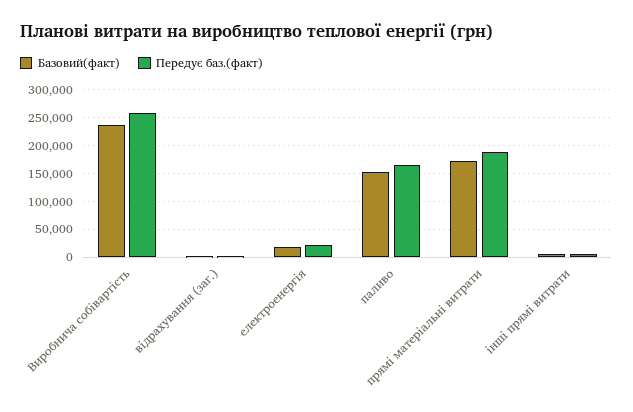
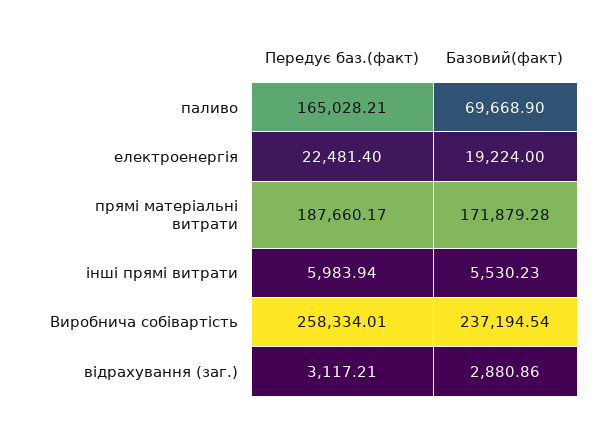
Базовий(факт), паливо: 150000 -> 69668.9

